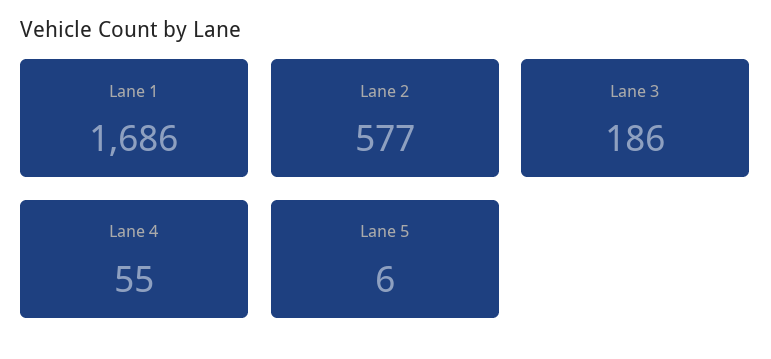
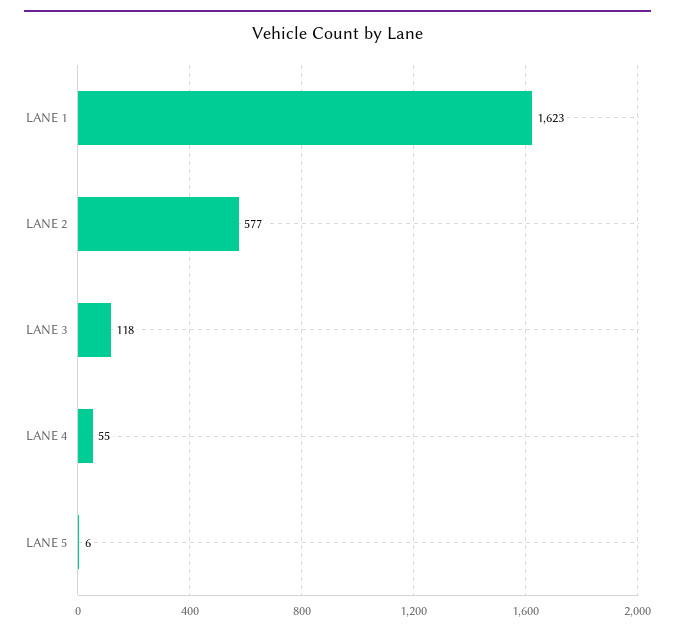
Lane 1: 1686 -> 1623
Lane 3: 186 -> 118

